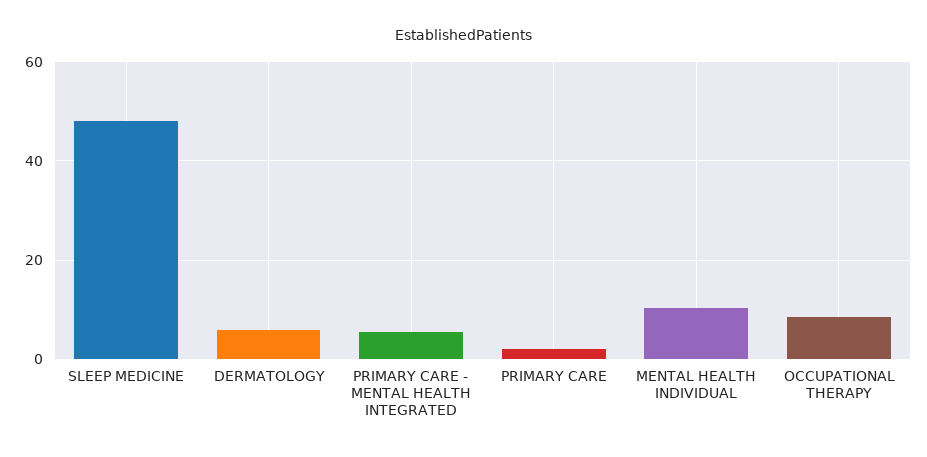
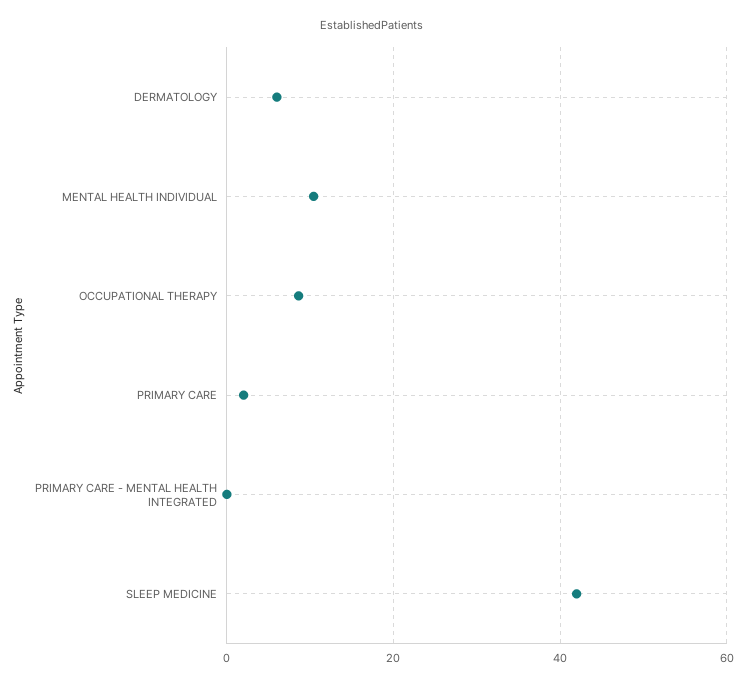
SLEEP MEDICINE: 48 -> 42
PRIMARY CARE - MENTAL HEALTH INTEGRATED: 6 -> 0

